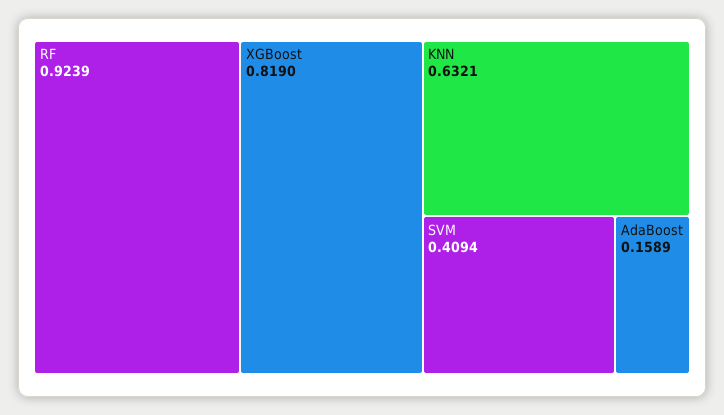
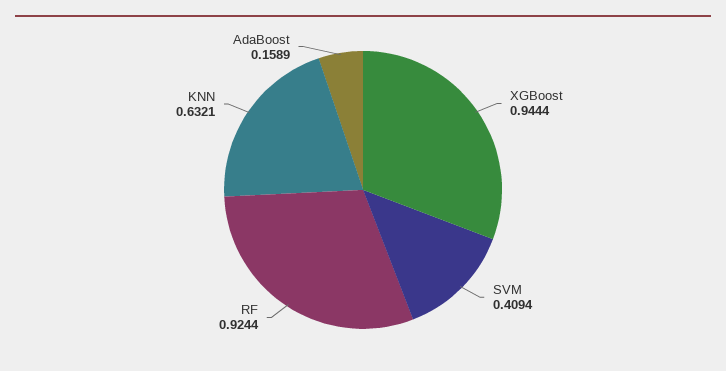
RF: 0.9239 -> 0.9244
XGBoost: 0.819 -> 0.9444

